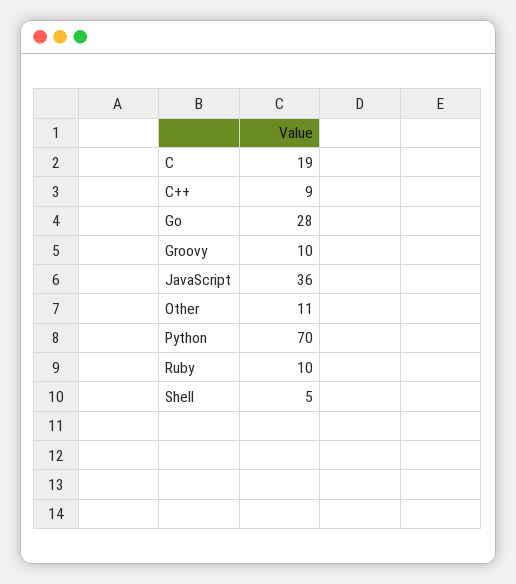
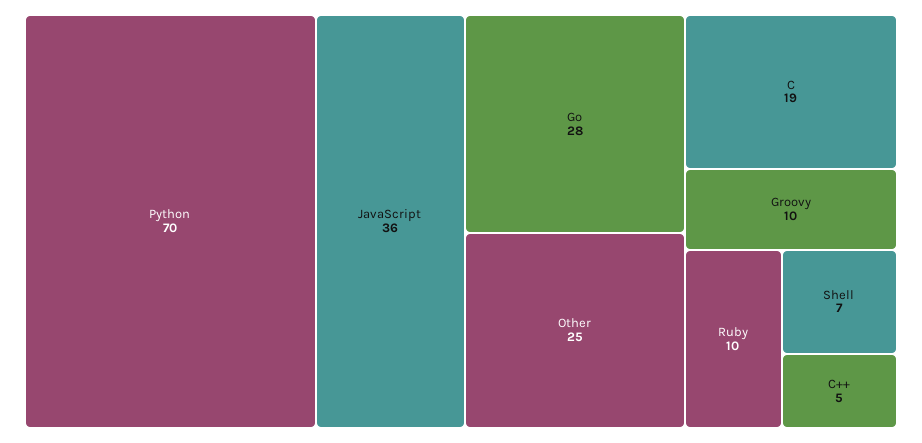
C++: 9 -> 5
Other: 11 -> 25
Shell: 5 -> 7

